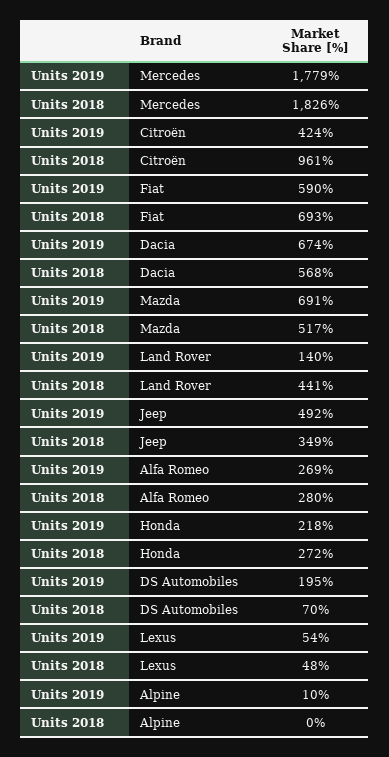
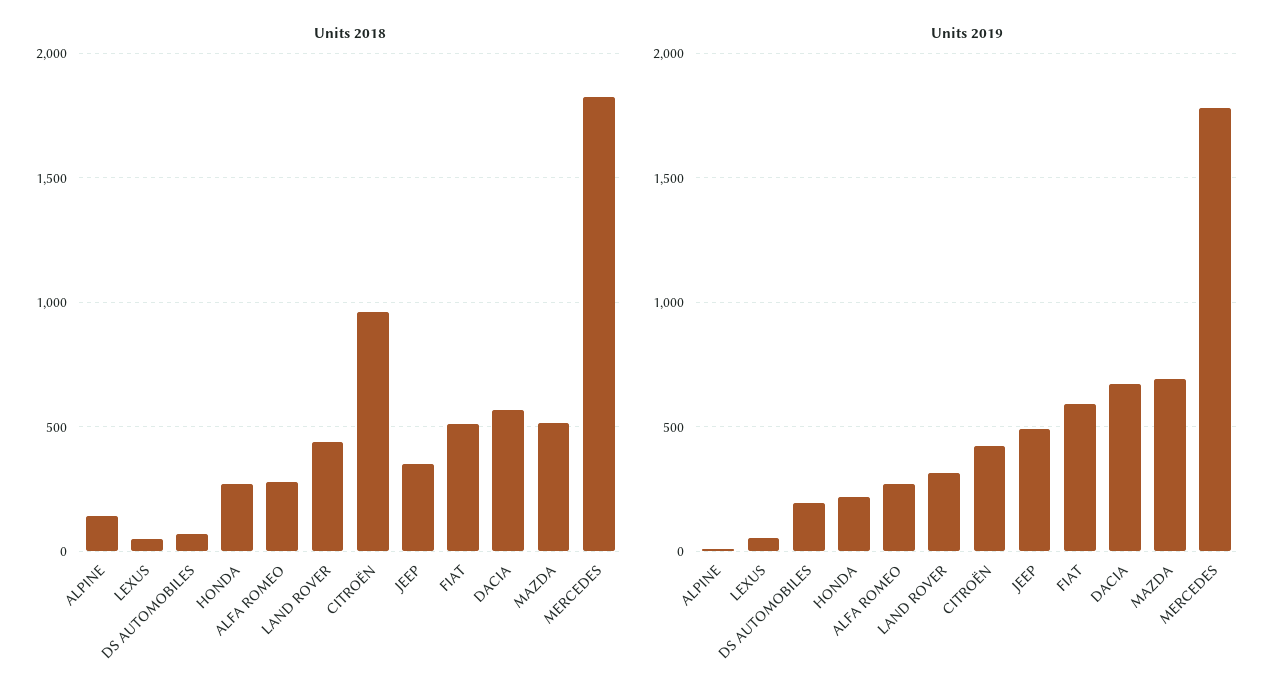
Units 2018, Fiat: 693 -> 500
Units 2019, Land Rover: 140 -> 300
Units 2018, Alpine: 0 -> 150

